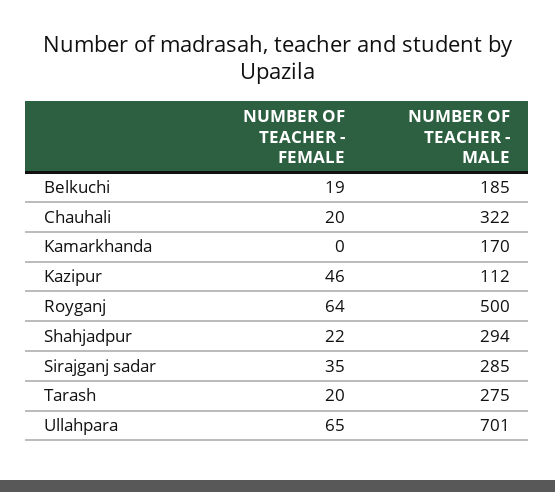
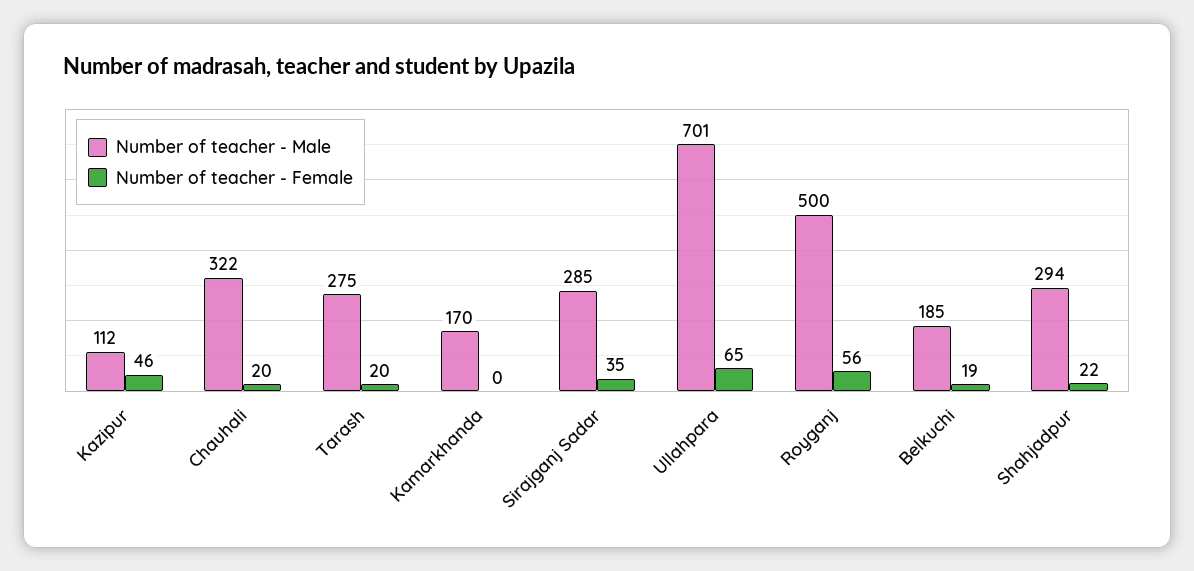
NUMBER OF TEACHER - FEMALE, Royganj: 64 -> 56

